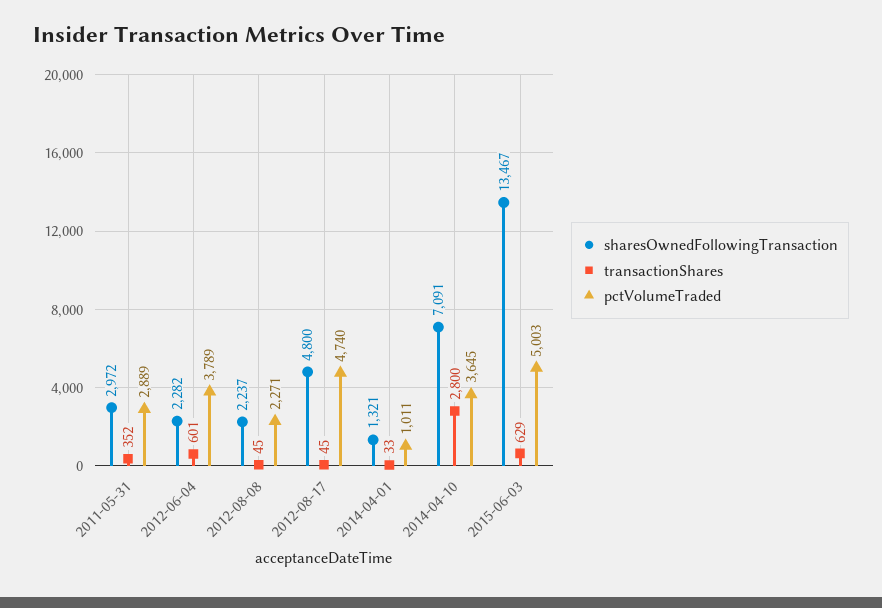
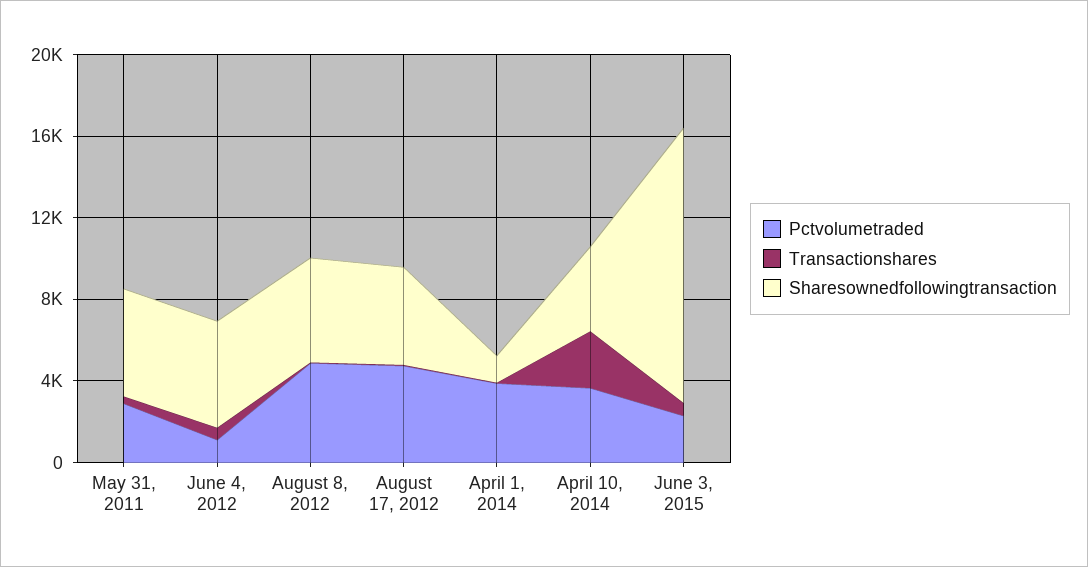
sharesOwnedFollowingTransaction, 2011-05-31: 2972 -> 5000
sharesOwnedFollowingTransaction, 2012-06-04: 2282 -> 5000
pctVolumeTraded, 2012-06-04: 3789 -> 1000
sharesOwnedFollowingTransaction, 2012-08-08: 2237 -> 5000
pctVolumeTraded, 2012-08-08: 2271 -> 5000
pctVolumeTraded, 2014-04-01: 1011 -> 4000
sharesOwnedFollowingTransaction, 2014-04-10: 7091 -> 4000
pctVolumeTraded, 2015-06-03: 5003 -> 2000

